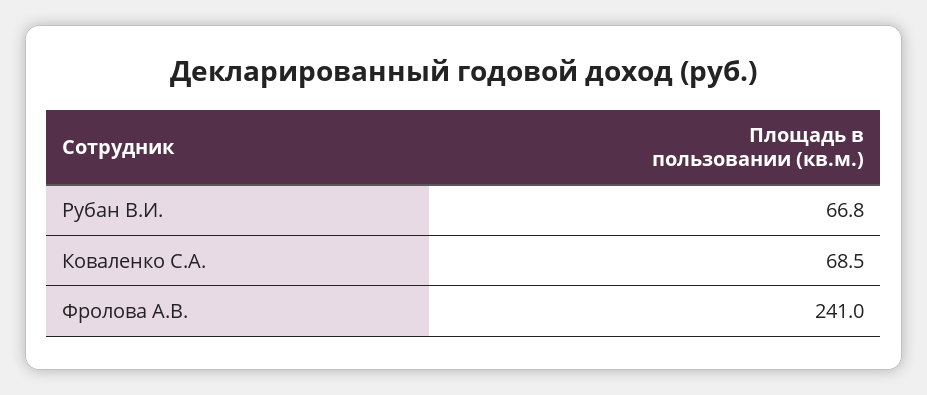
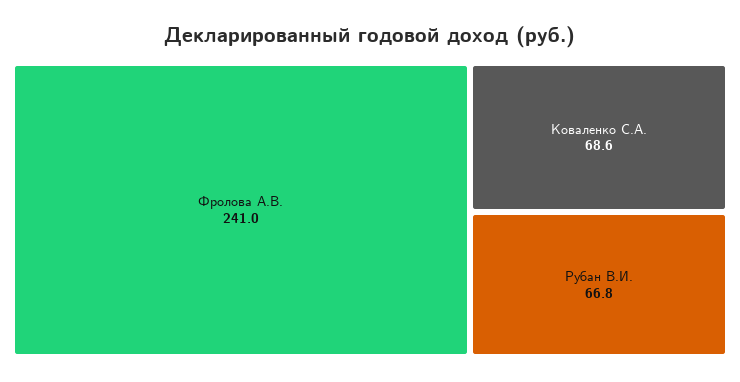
Коваленко С.А.: 68.5 -> 68.6

